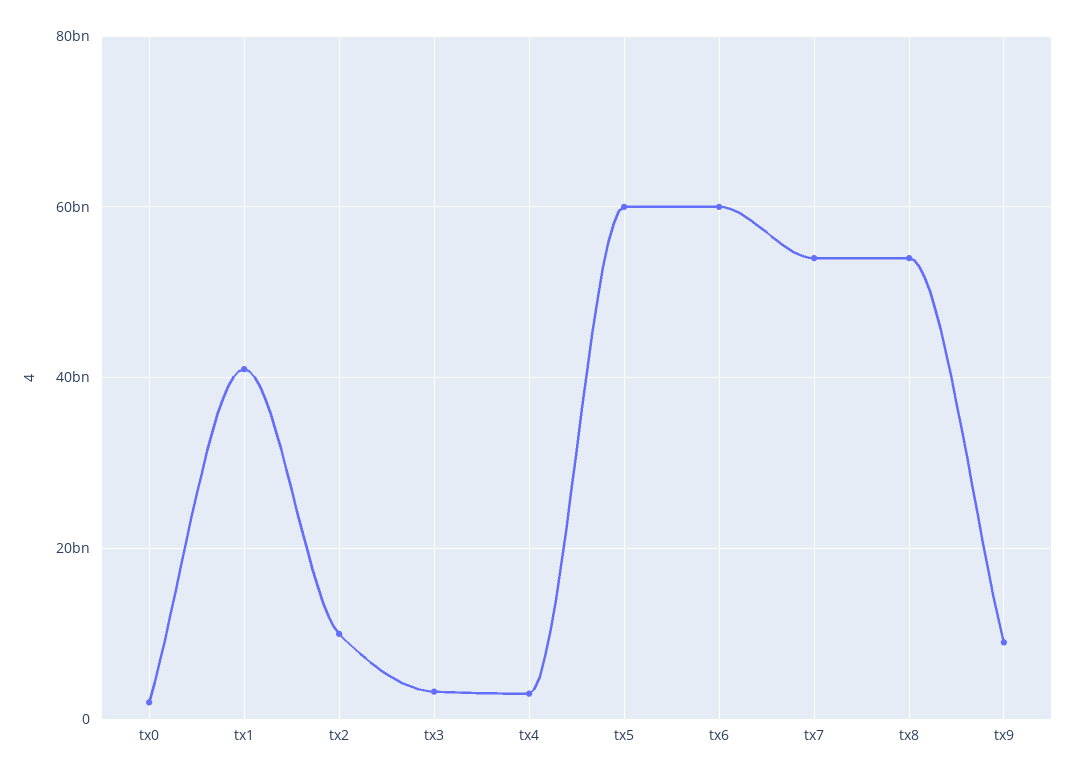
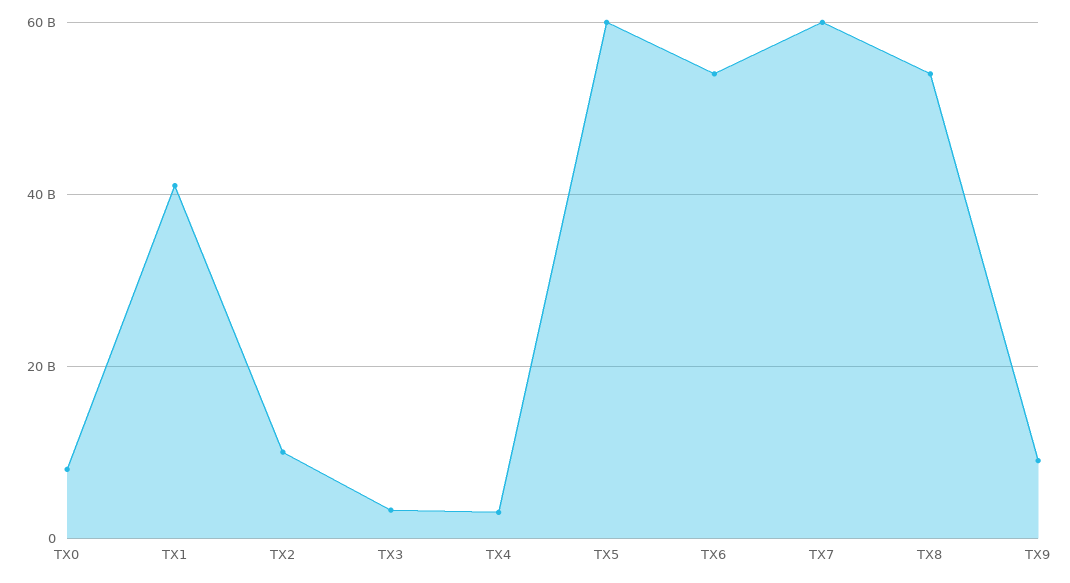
tx0: 2000000000 -> 8000000000
tx6: 60000000000 -> 54000000000
tx7: 54000000000 -> 60000000000

